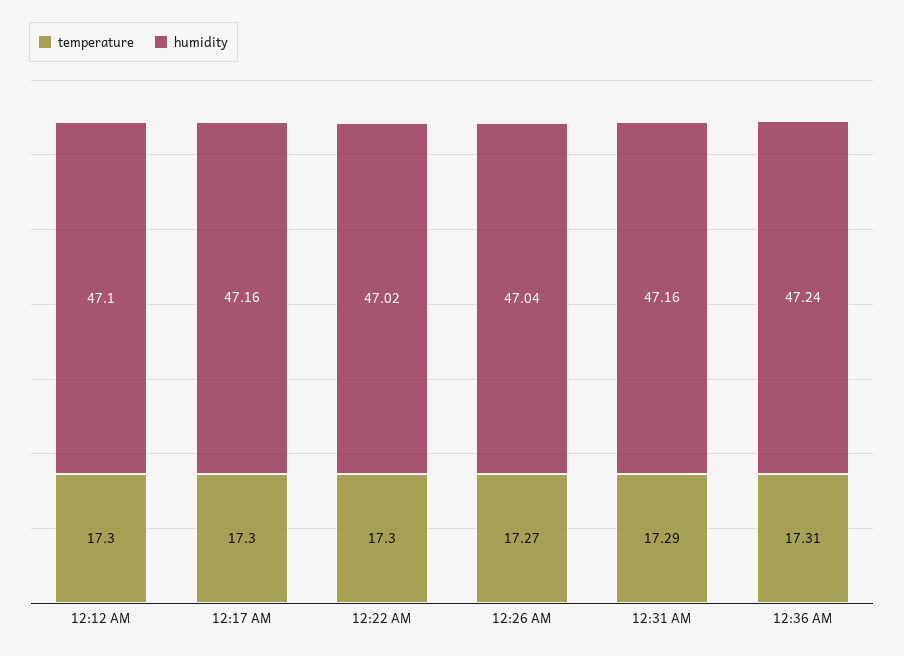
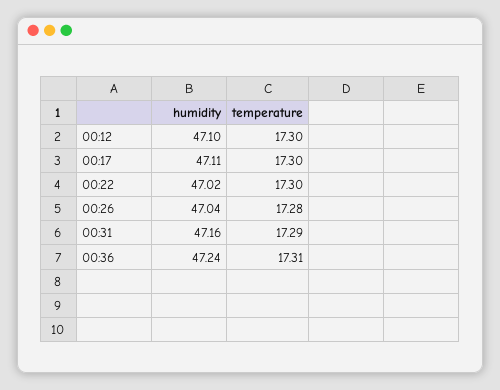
humidity, 12:17 AM: 47.16 -> 47.11
temperature, 12:26 AM: 17.27 -> 17.28

